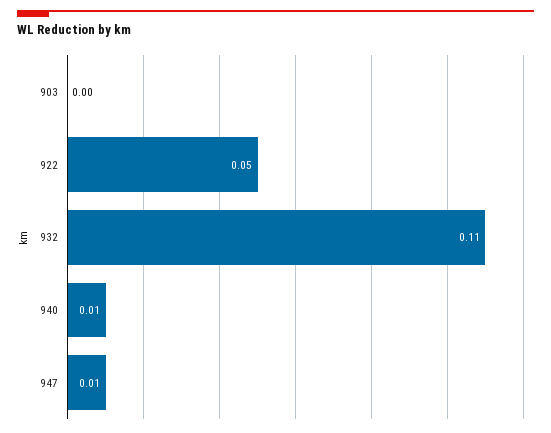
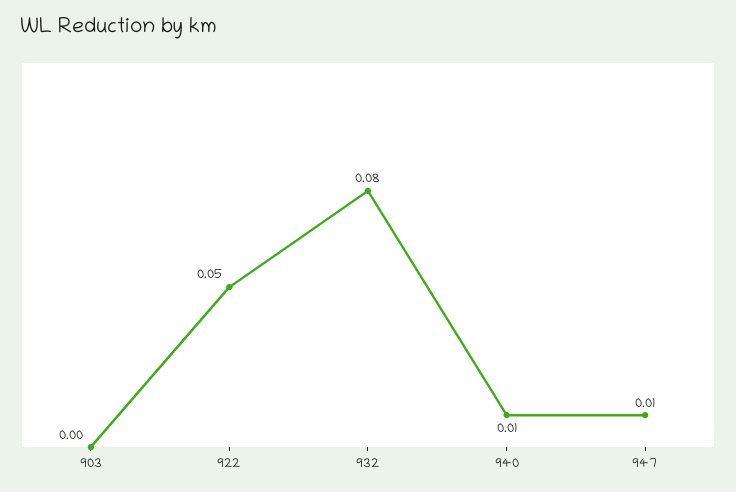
932: 0.11 -> 0.08

